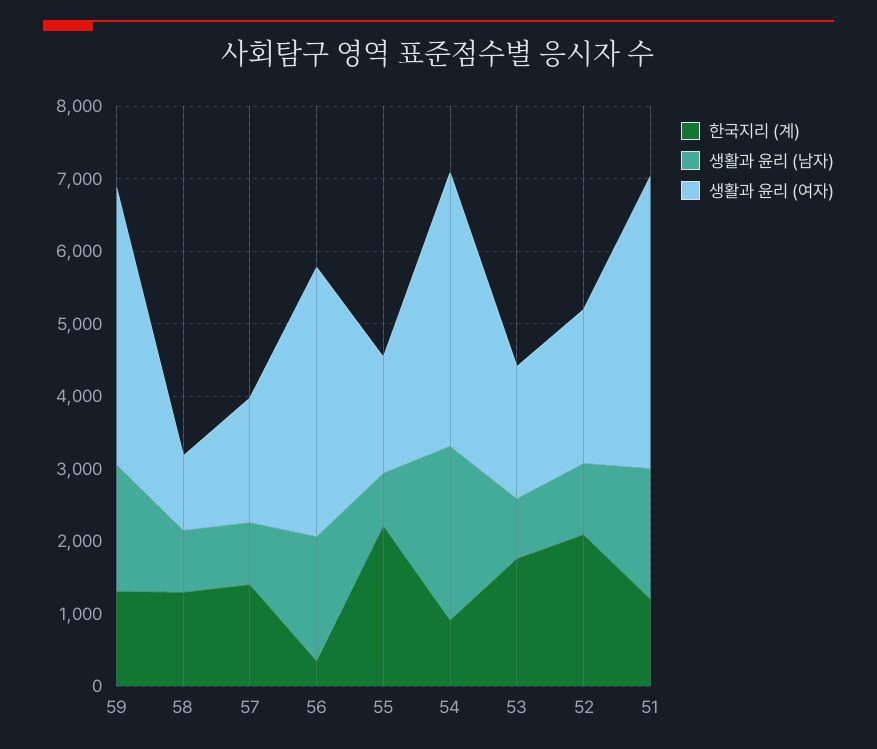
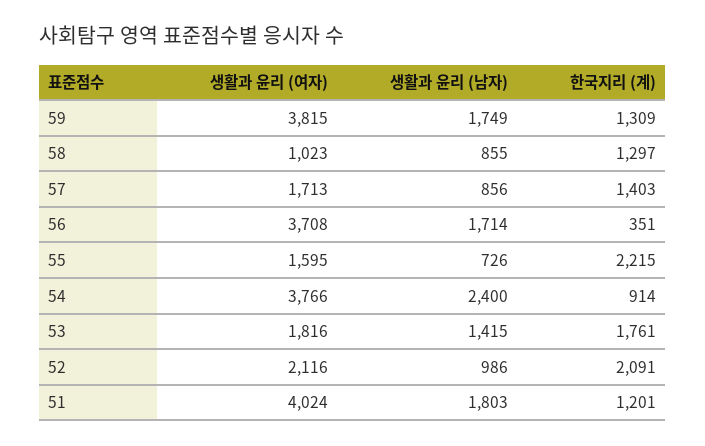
생활과 윤리 (남자), 53: 800 -> 1415

